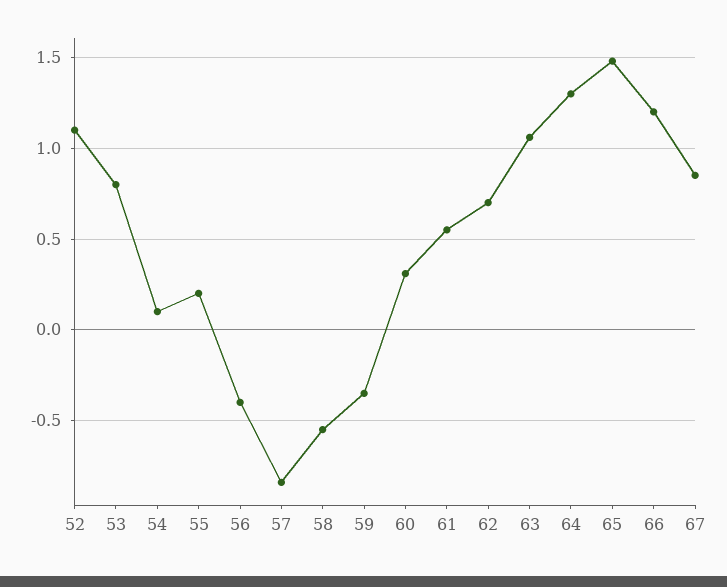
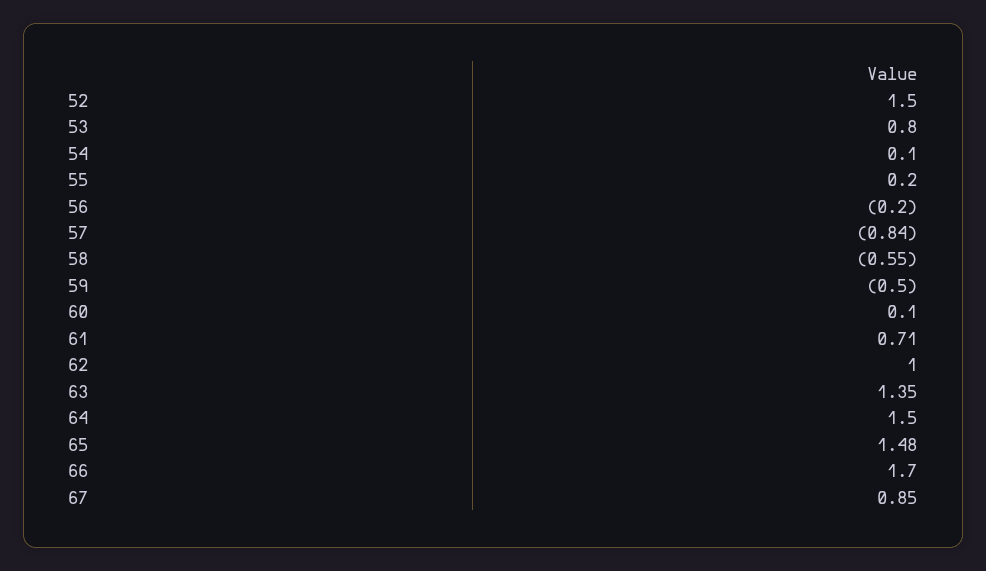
52: 1.1 -> 1.5
56: -0.4 -> -0.2
59: -0.35 -> -0.5
60: 0.3 -> 0.1
61: 0.55 -> 0.71
62: 0.7 -> 1
63: 1.05 -> 1.35
64: 1.3 -> 1.5
66: 1.2 -> 1.7

